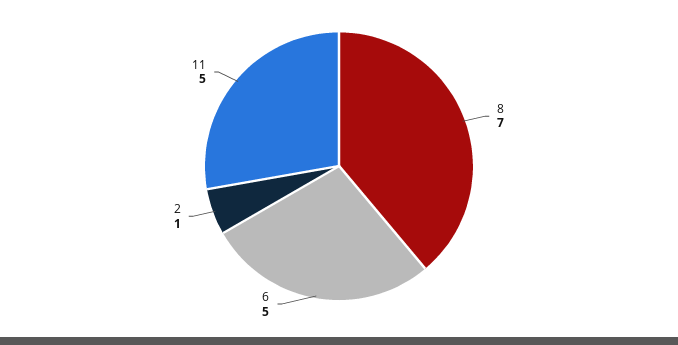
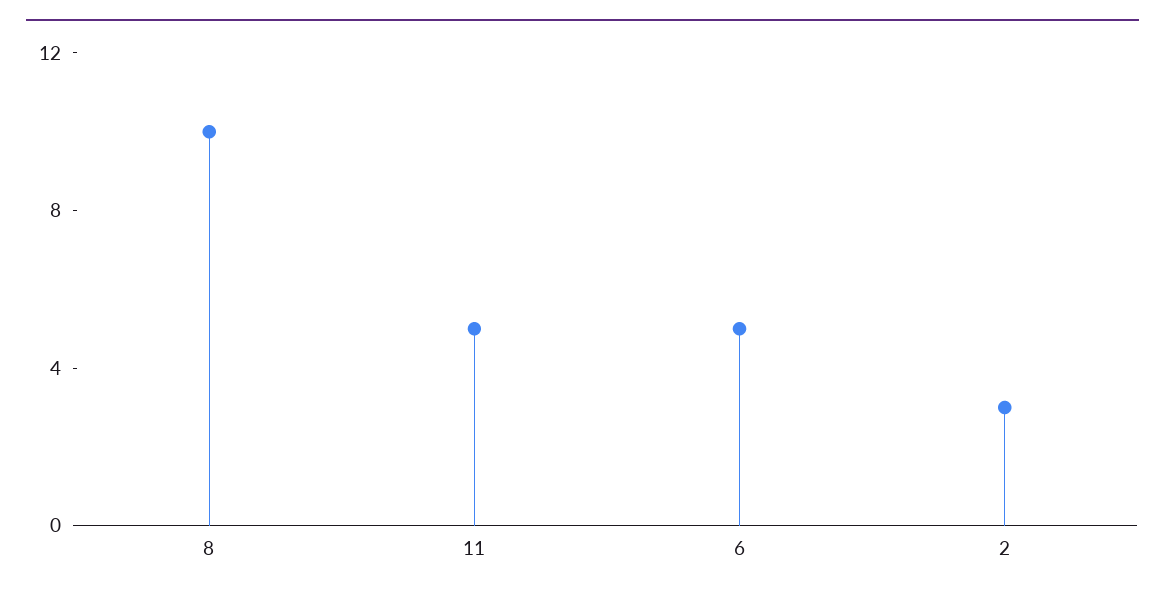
8: 7 -> 10
2: 1 -> 3

